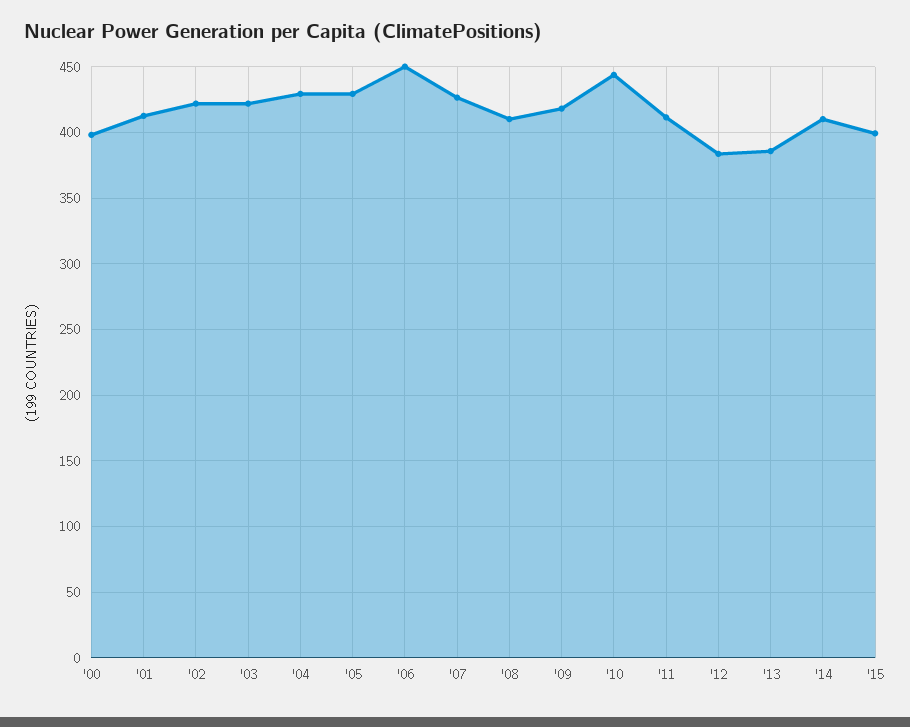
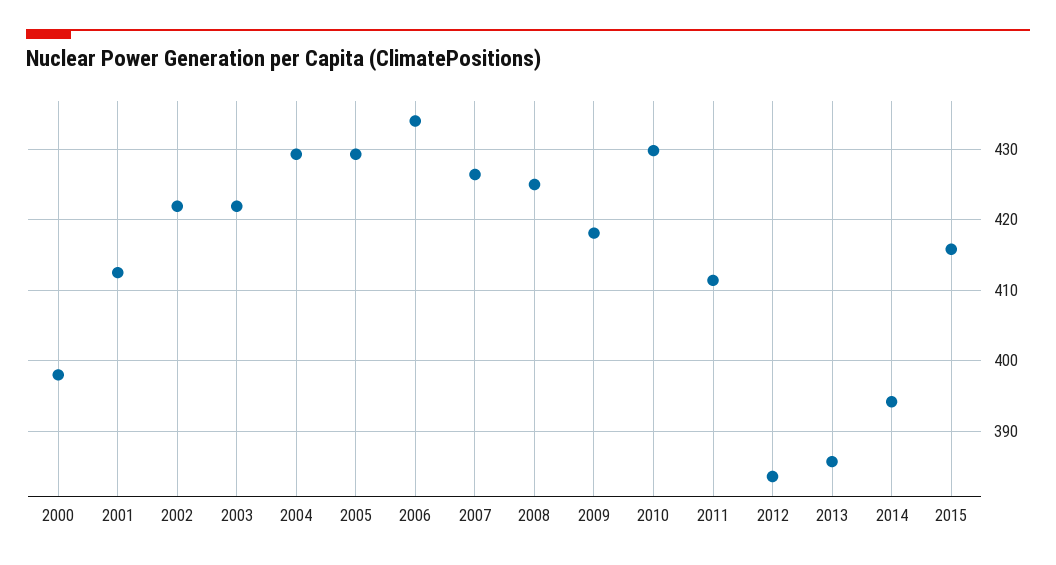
'06: 450 -> 434
'08: 410 -> 425
'10: 445 -> 430
'14: 410 -> 394
'15: 400 -> 416

